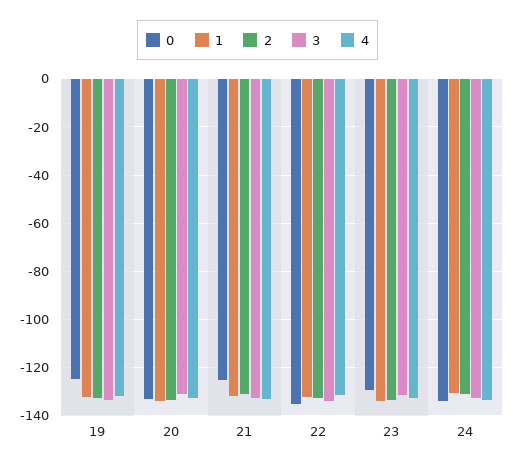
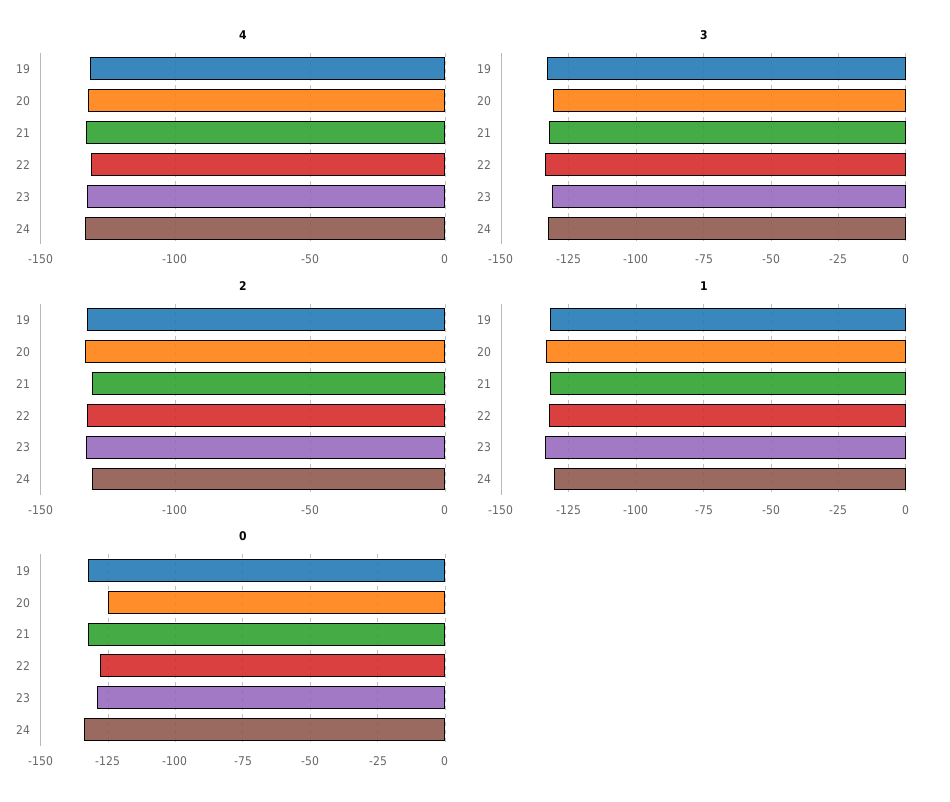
0, 19: -125 -> -132.5
0, 20: -132.5 -> -125
0, 21: -125 -> -132.5
0, 22: -135 -> -127.5

